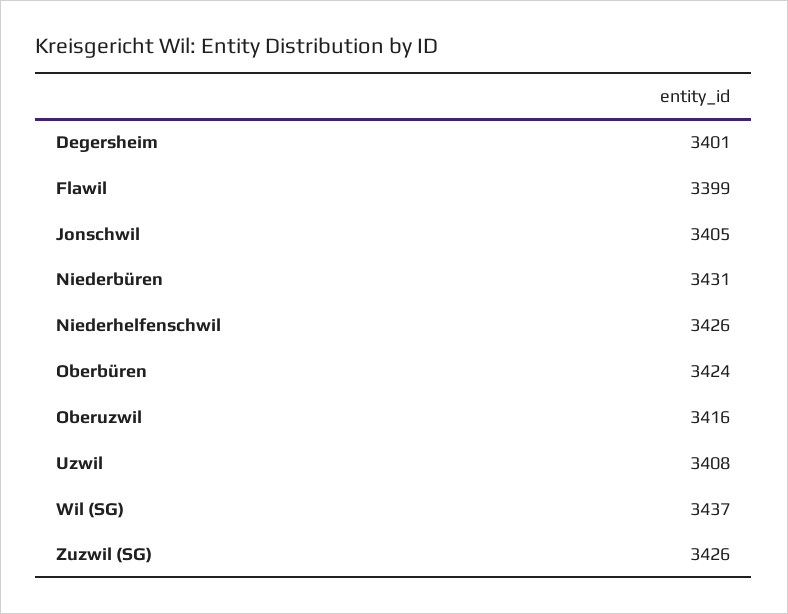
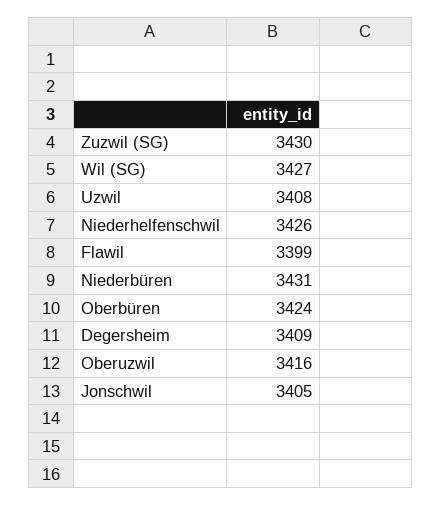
Degersheim: 3401 -> 3409
Wil (SG): 3437 -> 3427
Zuzwil (SG): 3426 -> 3430

